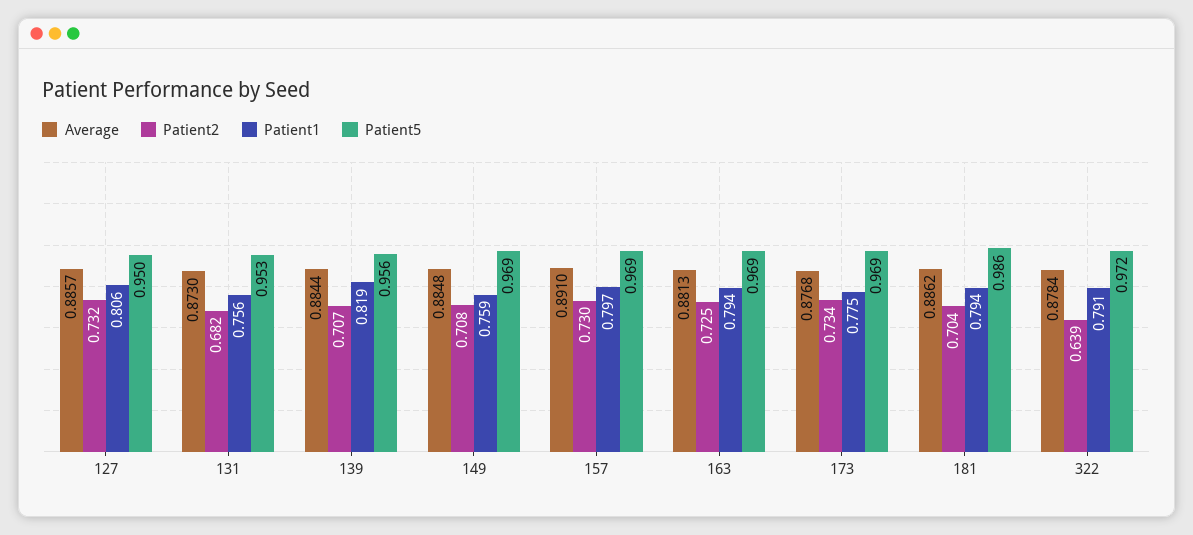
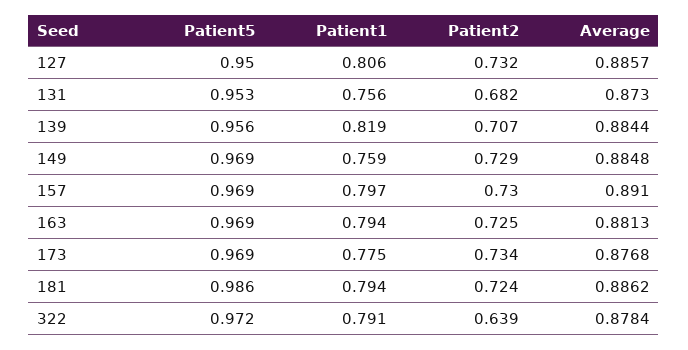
Patient2, 149: 0.708 -> 0.729
Patient2, 181: 0.704 -> 0.724

